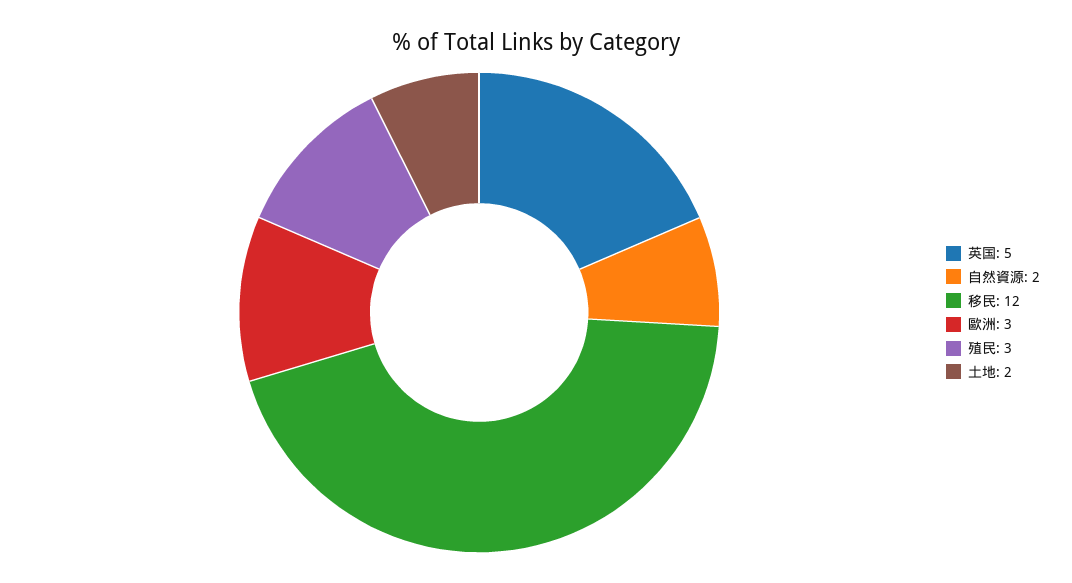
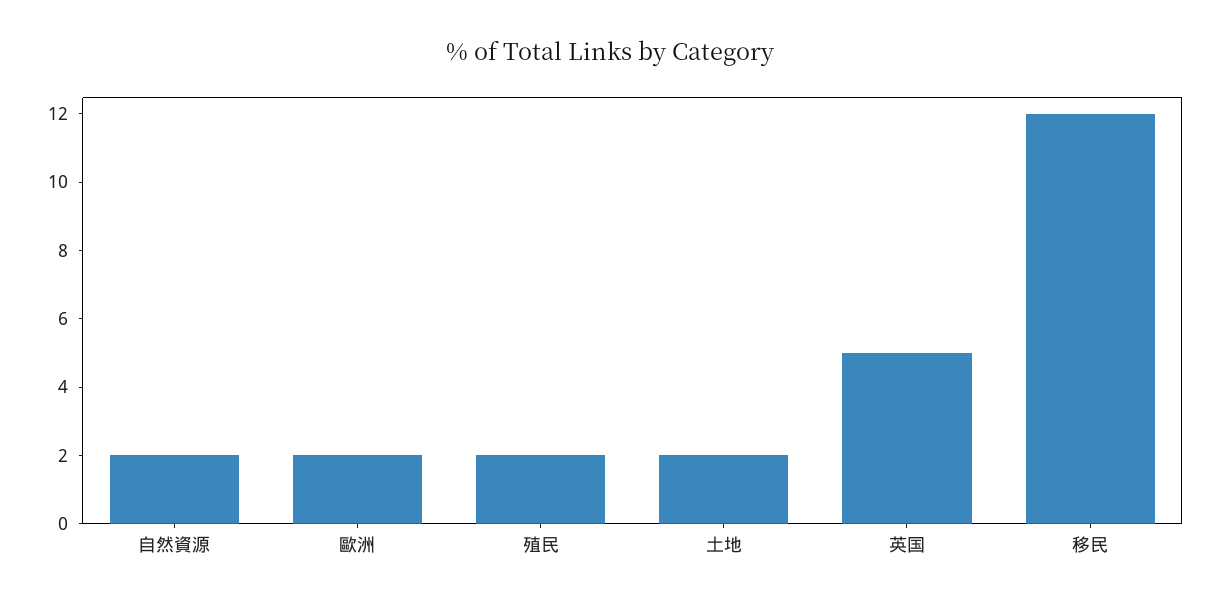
歐洲: 3 -> 2
殖民: 3 -> 2

